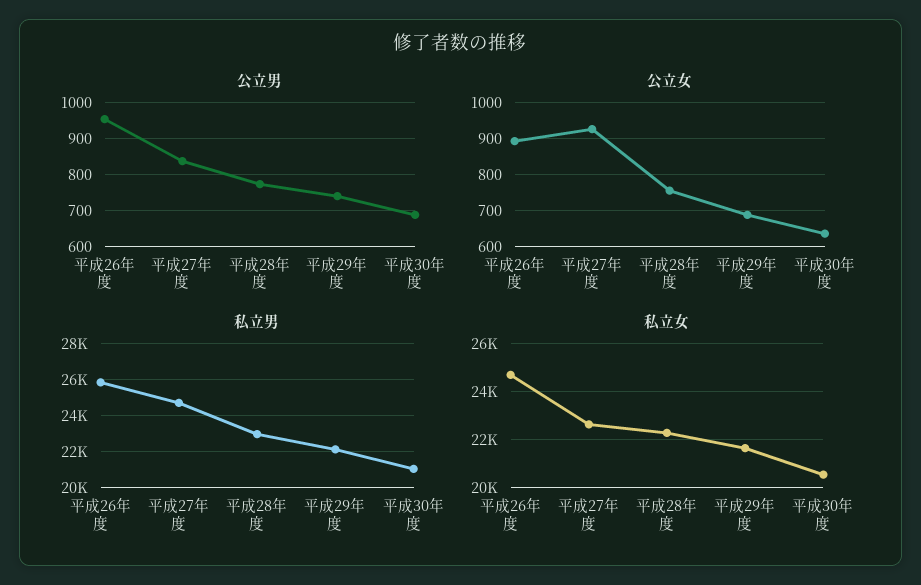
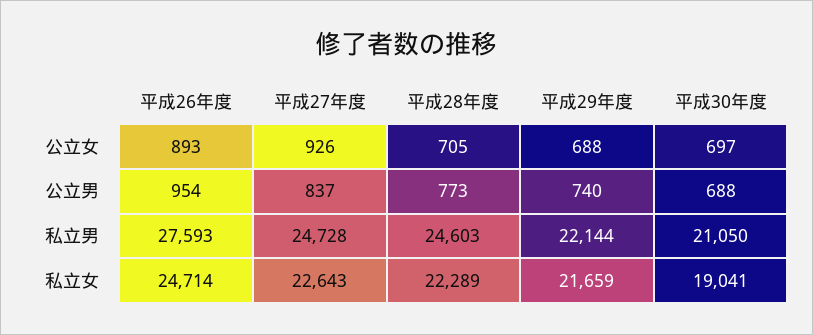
公立女, 平成28年度: 760 -> 705
公立女, 平成30年度: 640 -> 697
私立男, 平成26年度: 26000 -> 27593
私立男, 平成28年度: 23000 -> 24603
私立女, 平成30年度: 20500 -> 19041

